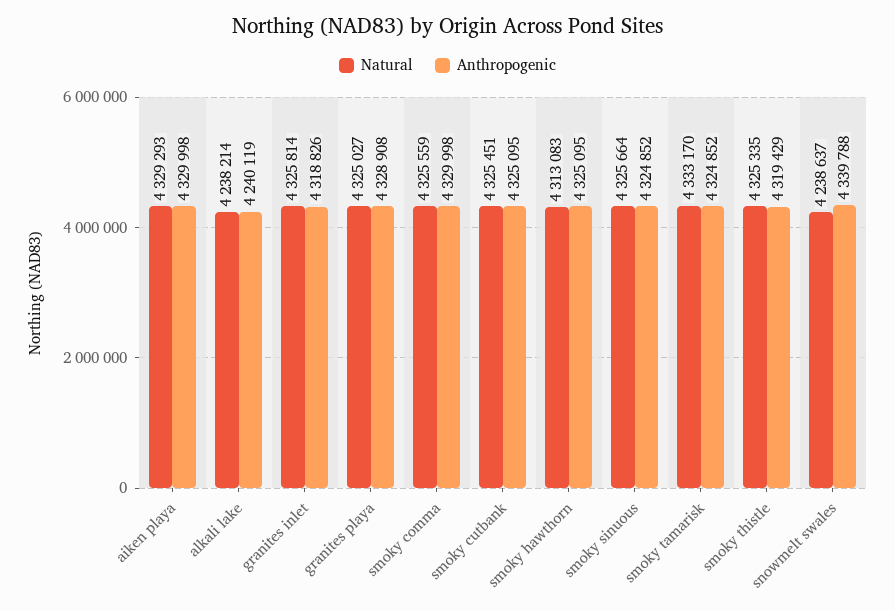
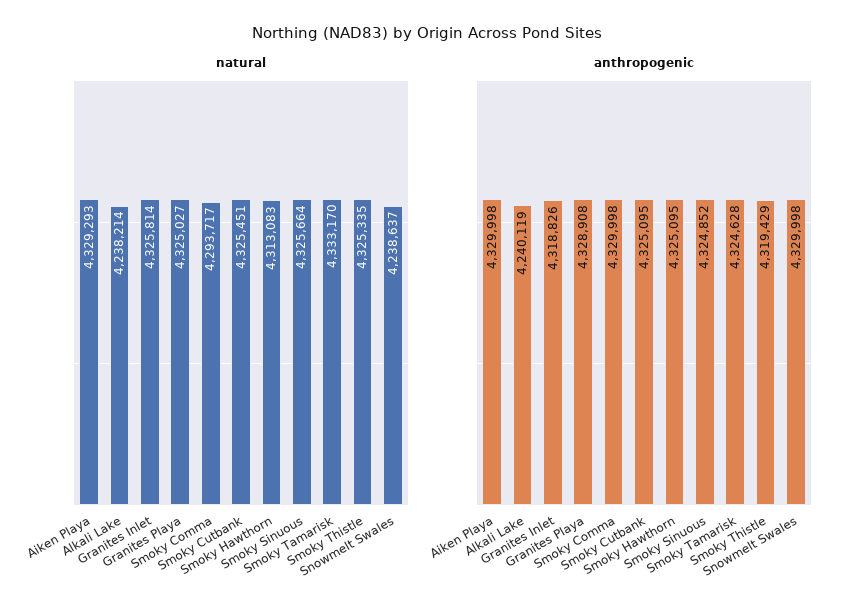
Natural, smoky comma: 4325559 -> 4293717
Anthropogenic, smoky tamarisk: 4324852 -> 4324628
Anthropogenic, snowmelt swales: 4339788 -> 4329998

